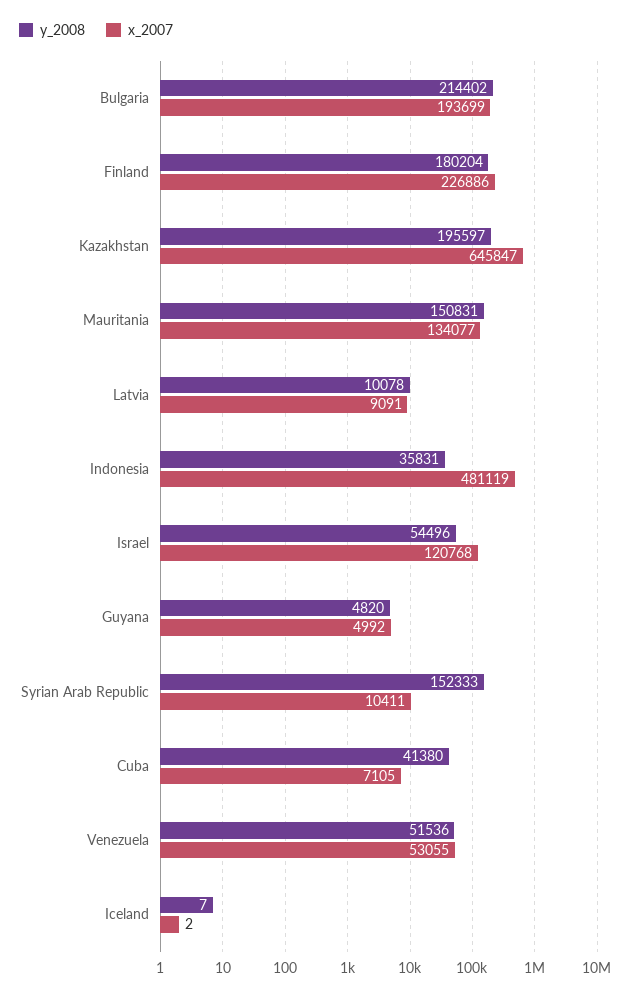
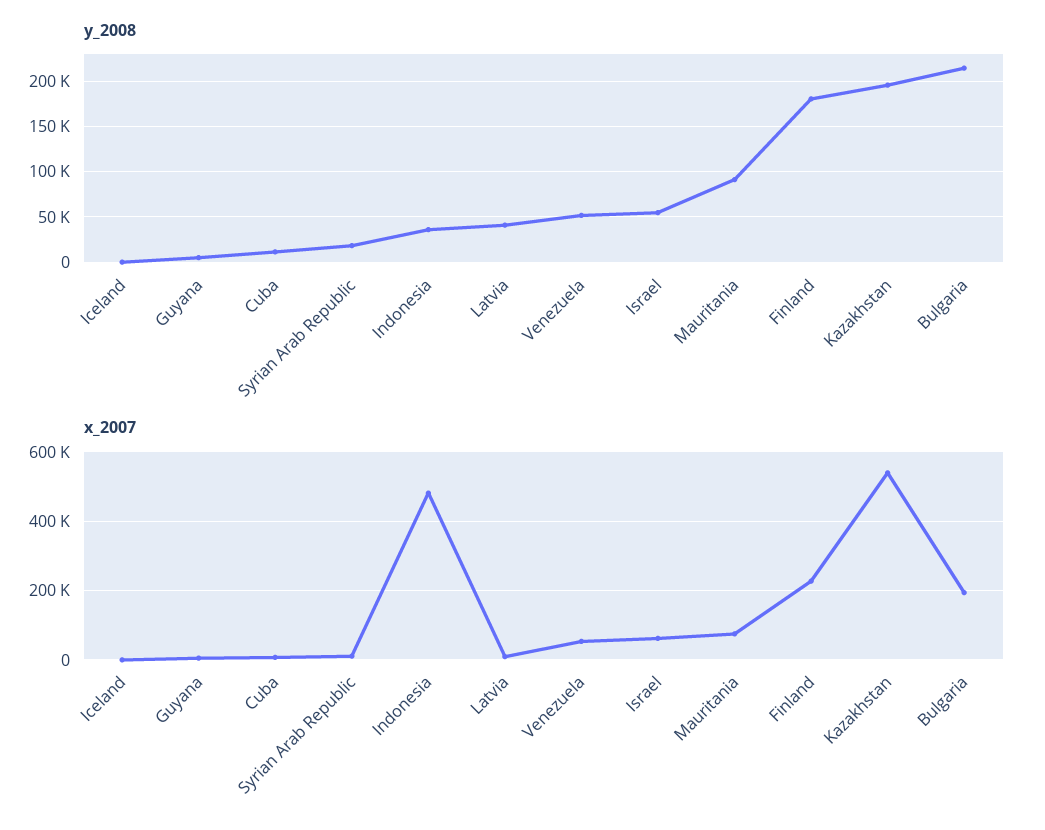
x_2007, Kazakhstan: 645847 -> 540000
y_2008, Mauritania: 150831 -> 90000
x_2007, Mauritania: 134077 -> 80000
y_2008, Latvia: 10078 -> 40000
x_2007, Israel: 120768 -> 60000
y_2008, Syrian Arab Republic: 152333 -> 20000
y_2008, Cuba: 41380 -> 10000

